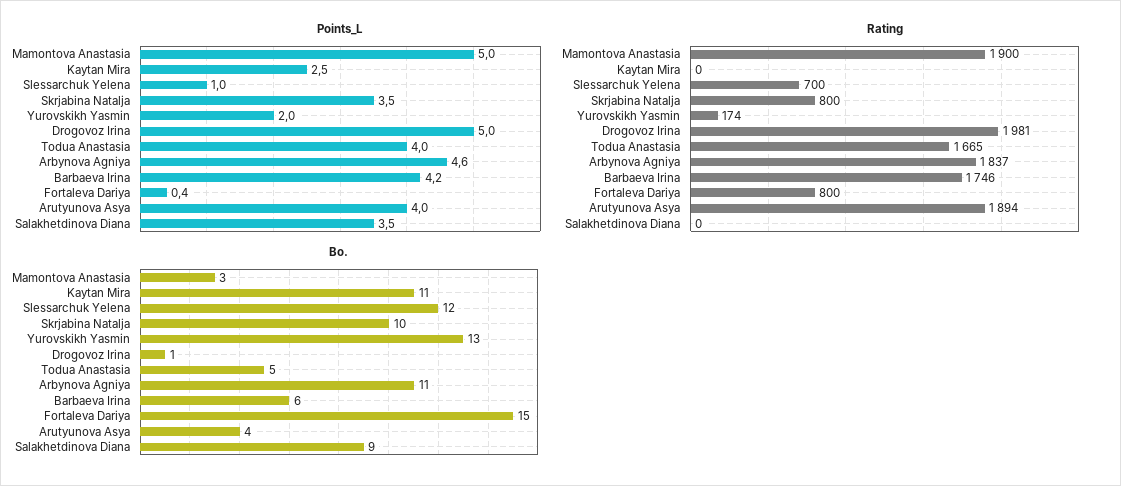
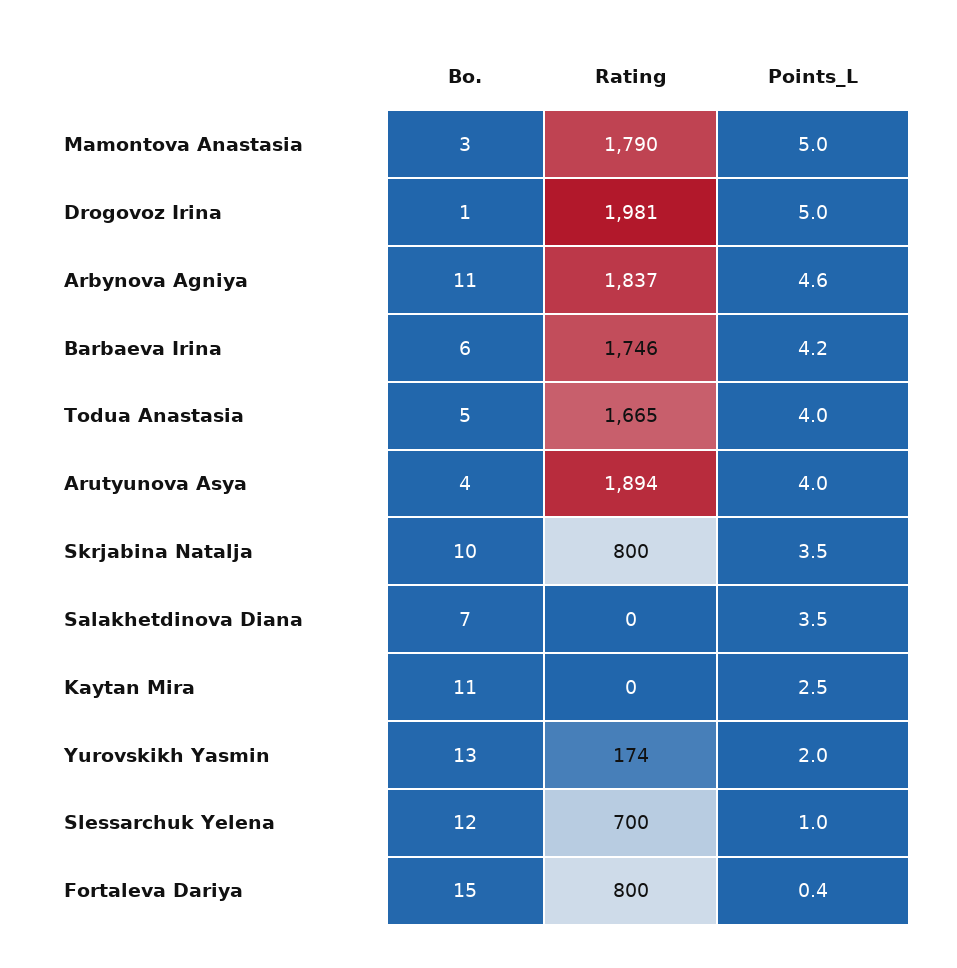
Rating, Mamontova Anastasia: 1900 -> 1790
Bo., Salakhetdinova Diana: 9 -> 7

